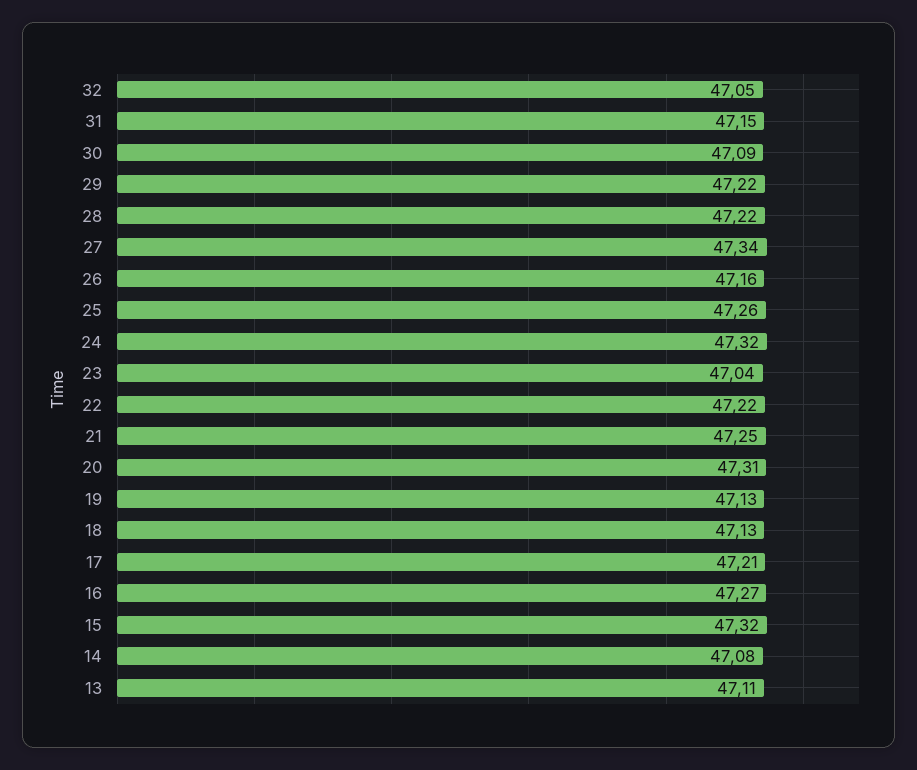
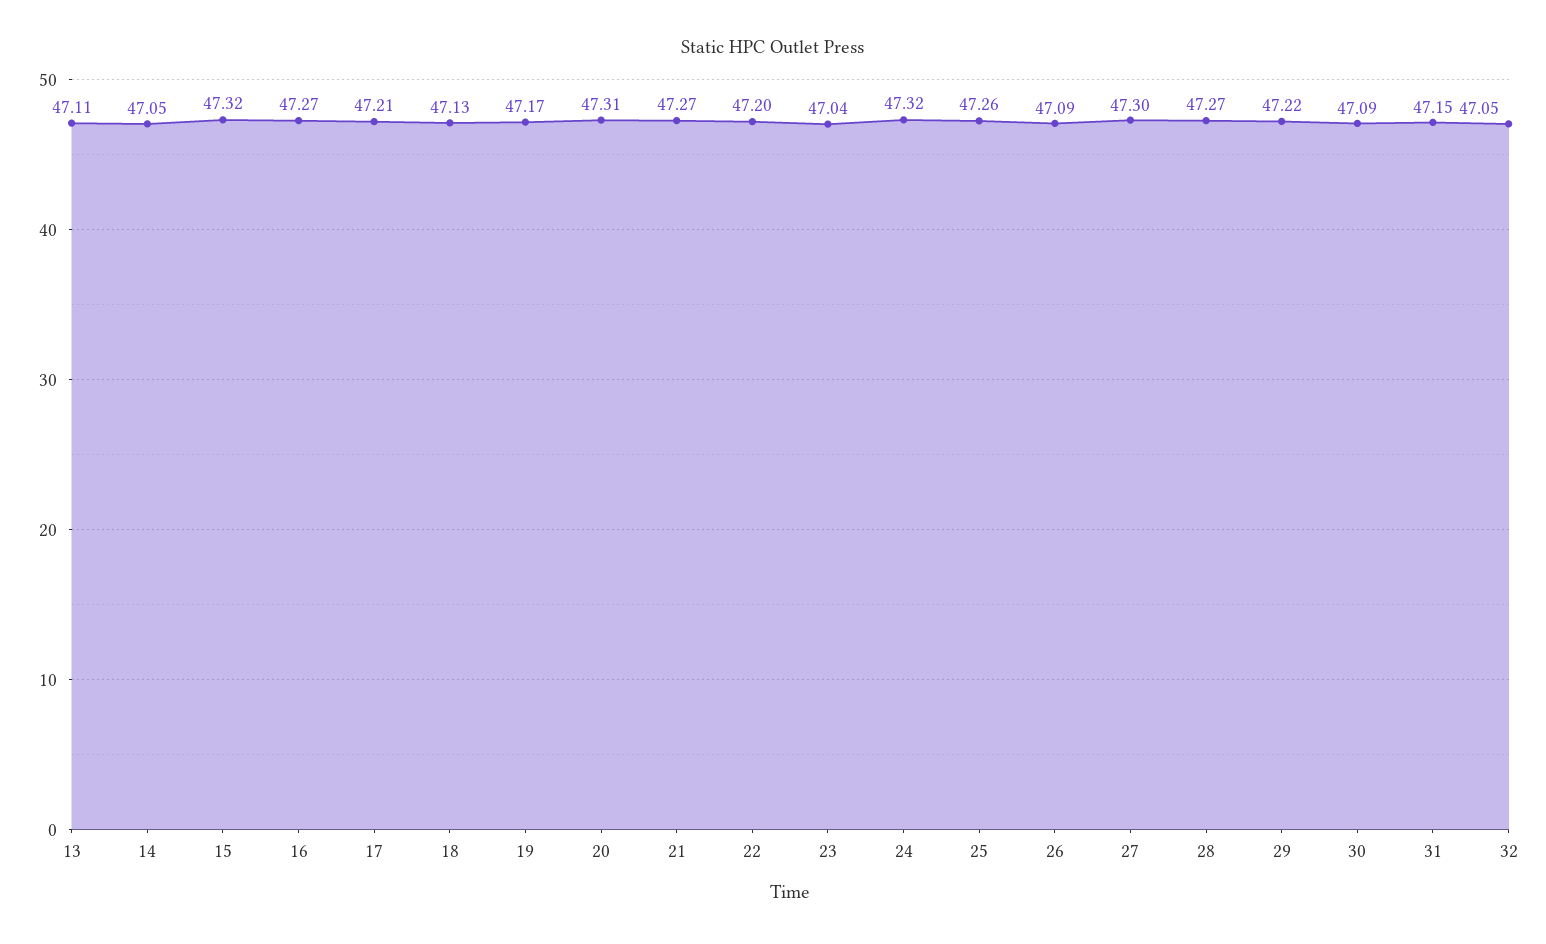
28: 47.22 -> 47.27
27: 47.34 -> 47.3
26: 47.16 -> 47.09
22: 47.22 -> 47.2
21: 47.25 -> 47.27
19: 47.13 -> 47.17
14: 47.08 -> 47.05

